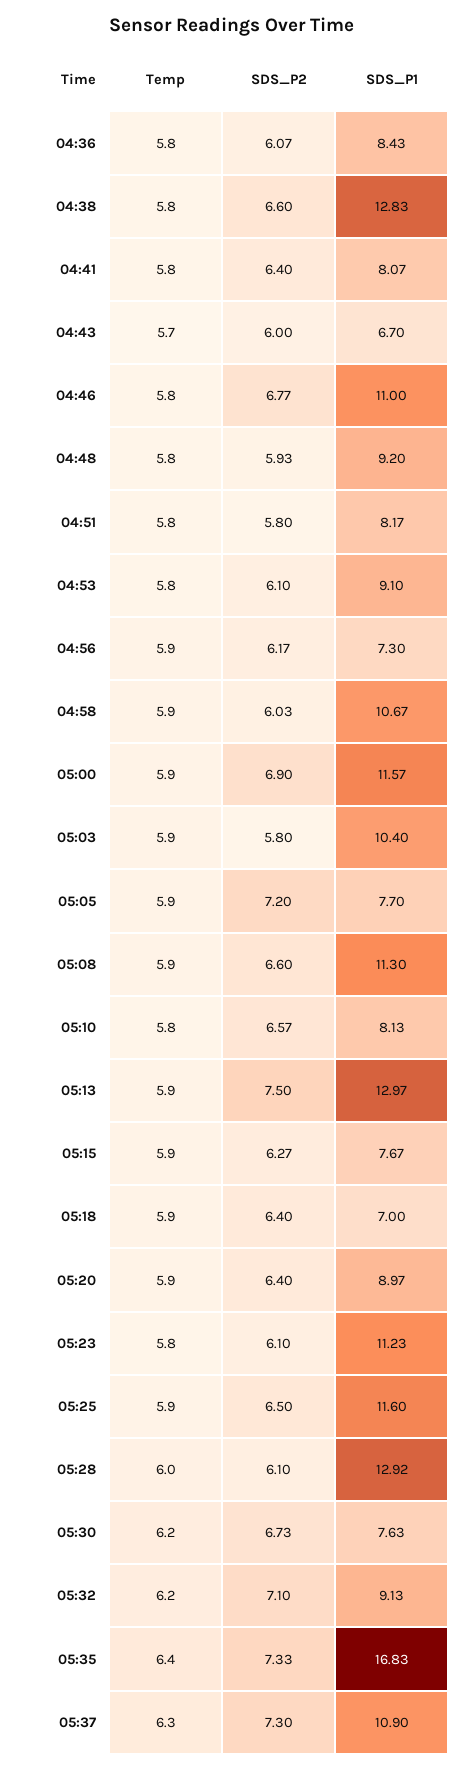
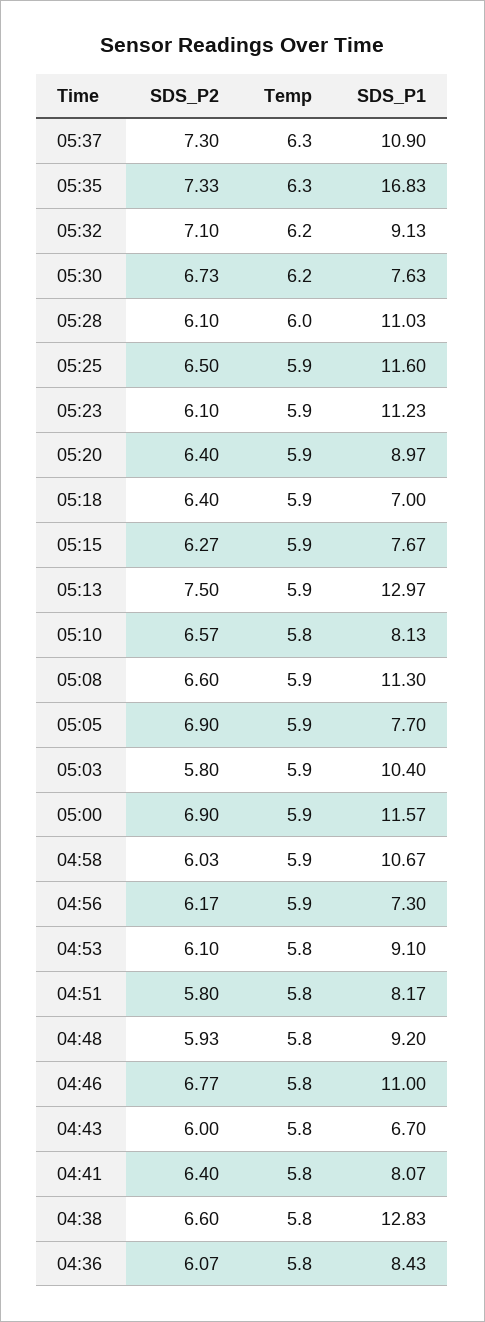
Temp, 04:43: 5.7 -> 5.8
SDS_P2, 05:05: 7.2 -> 6.9
Temp, 05:23: 5.8 -> 5.9
SDS_P1, 05:28: 12.92 -> 11.03
Temp, 05:35: 6.4 -> 6.3

